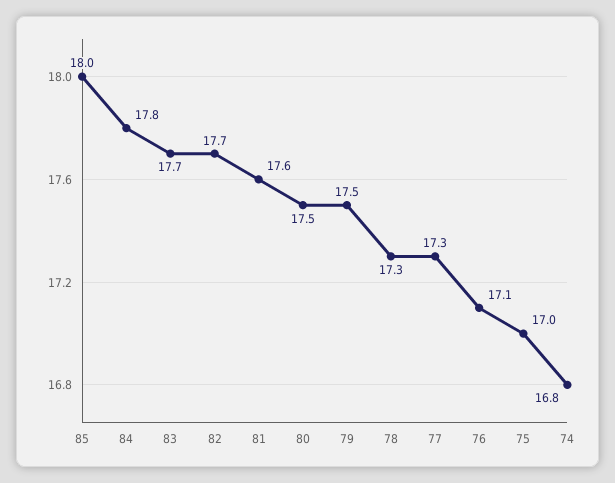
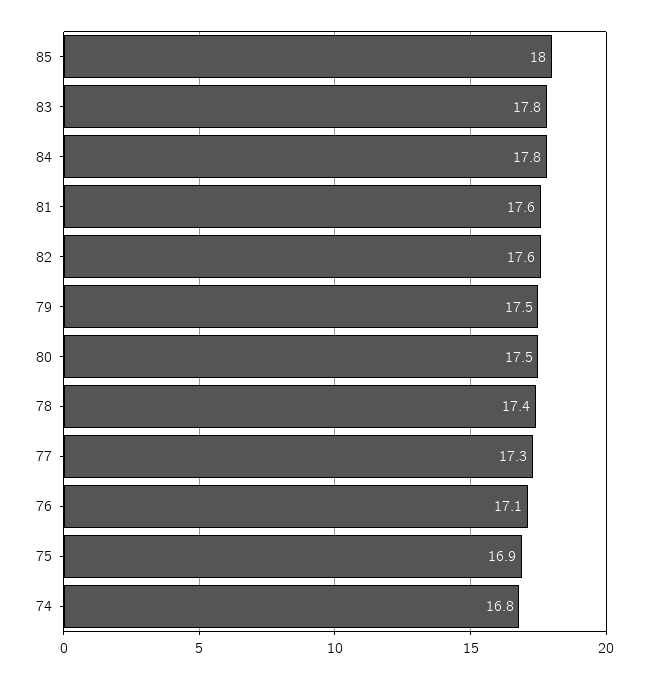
83: 17.7 -> 17.8
82: 17.7 -> 17.6
78: 17.3 -> 17.4
75: 17 -> 16.9

